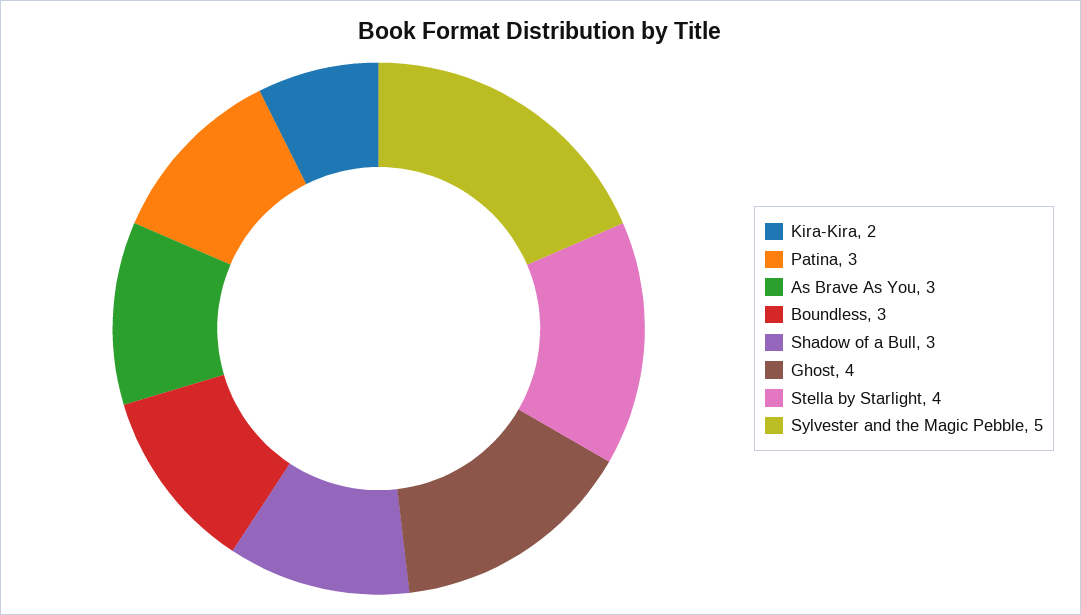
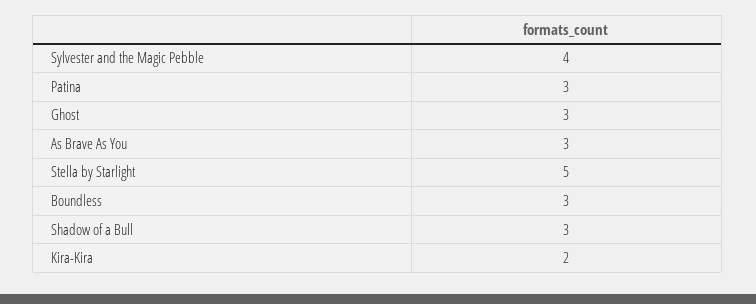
Ghost: 4 -> 3
Stella by Starlight: 4 -> 5
Sylvester and the Magic Pebble: 5 -> 4

